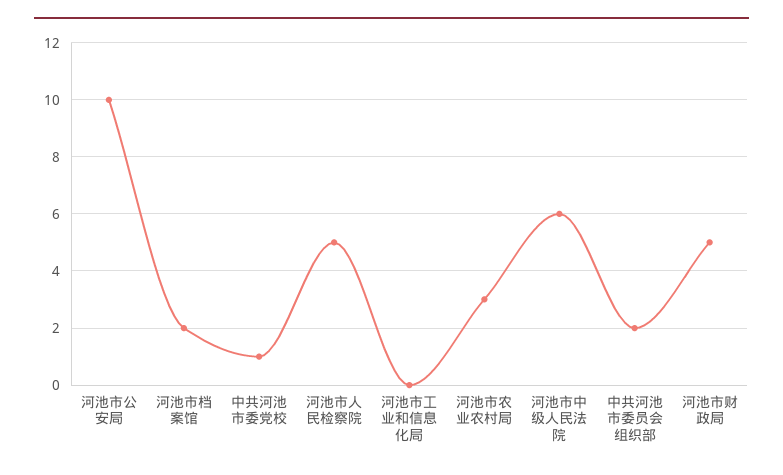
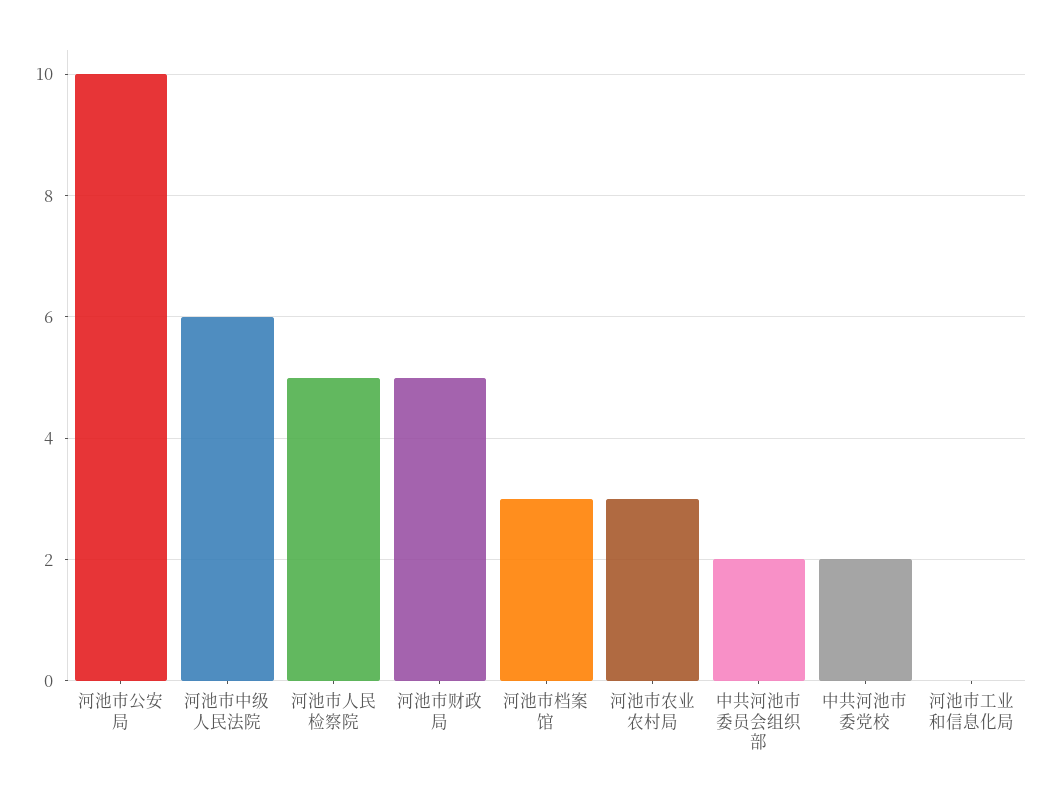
河池市档案馆: 2 -> 3
中共河池市委党校: 1 -> 2

